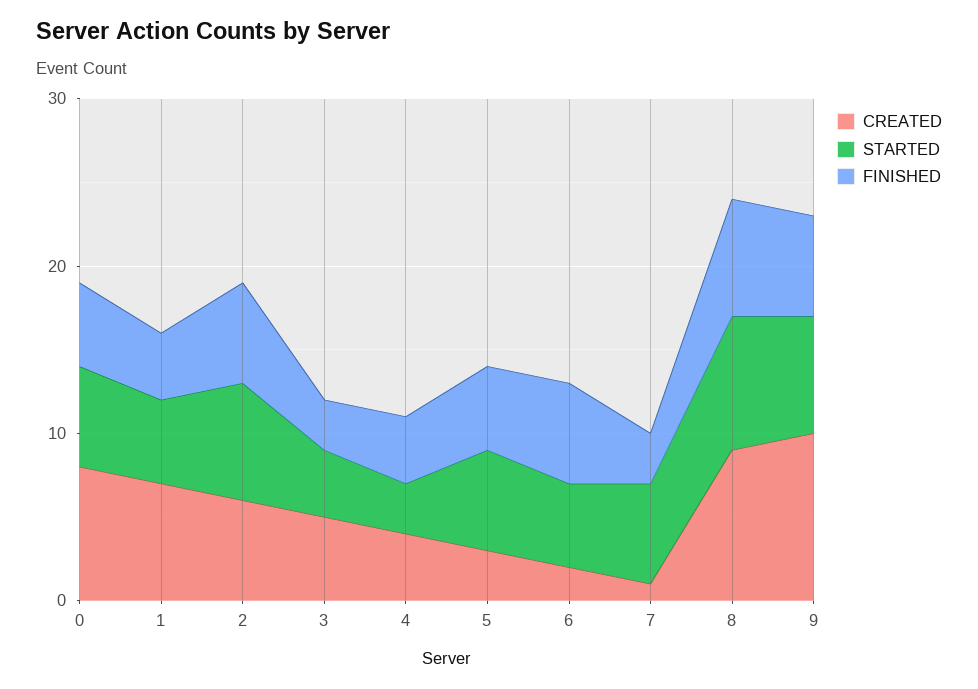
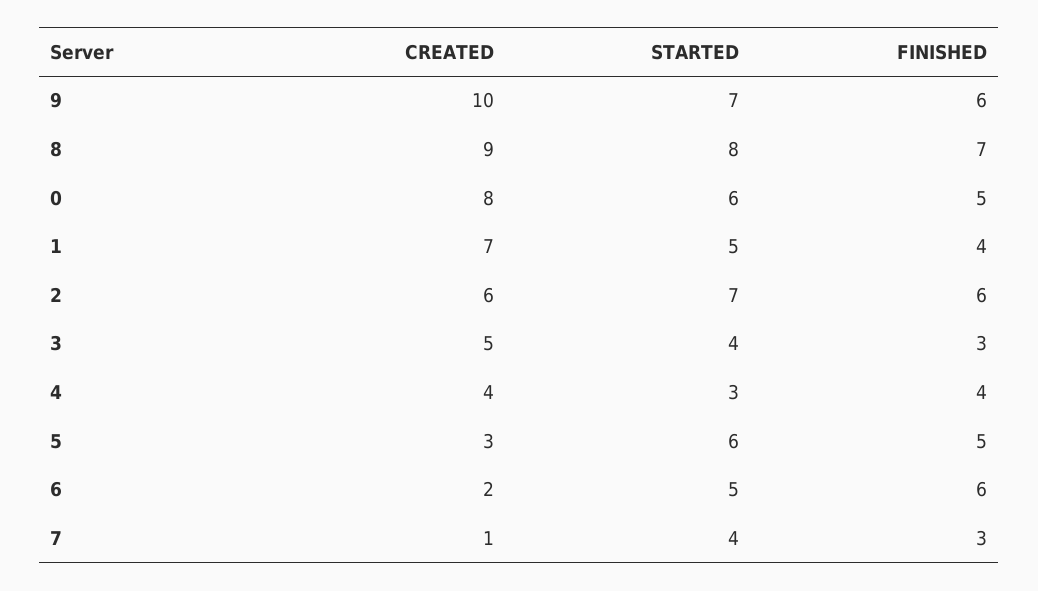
STARTED, 7: 6 -> 4

